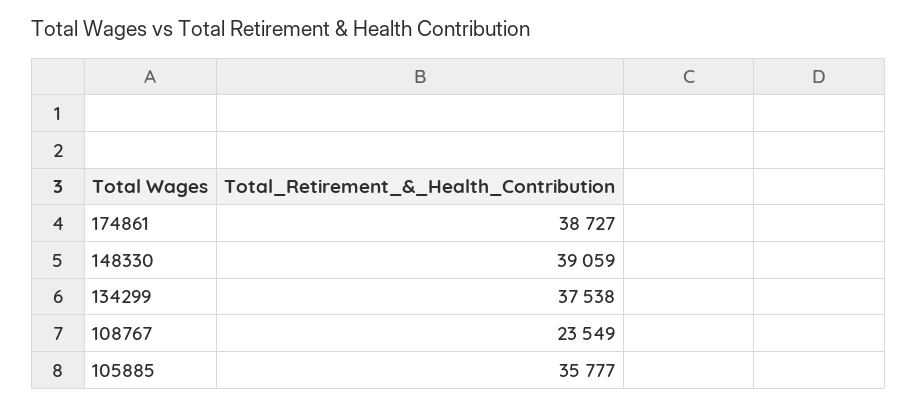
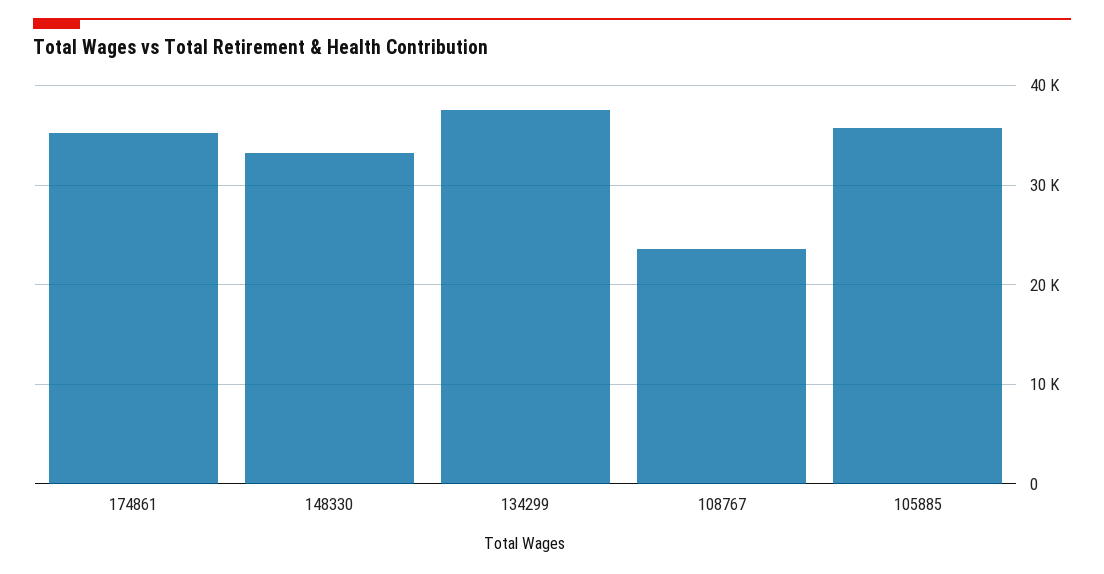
174861: 38727 -> 35000
148330: 39059 -> 33000

